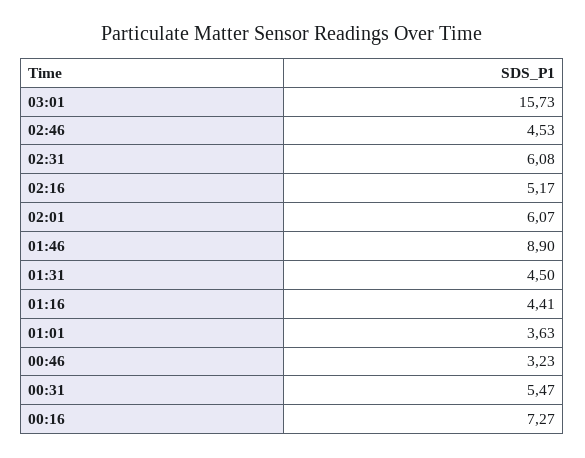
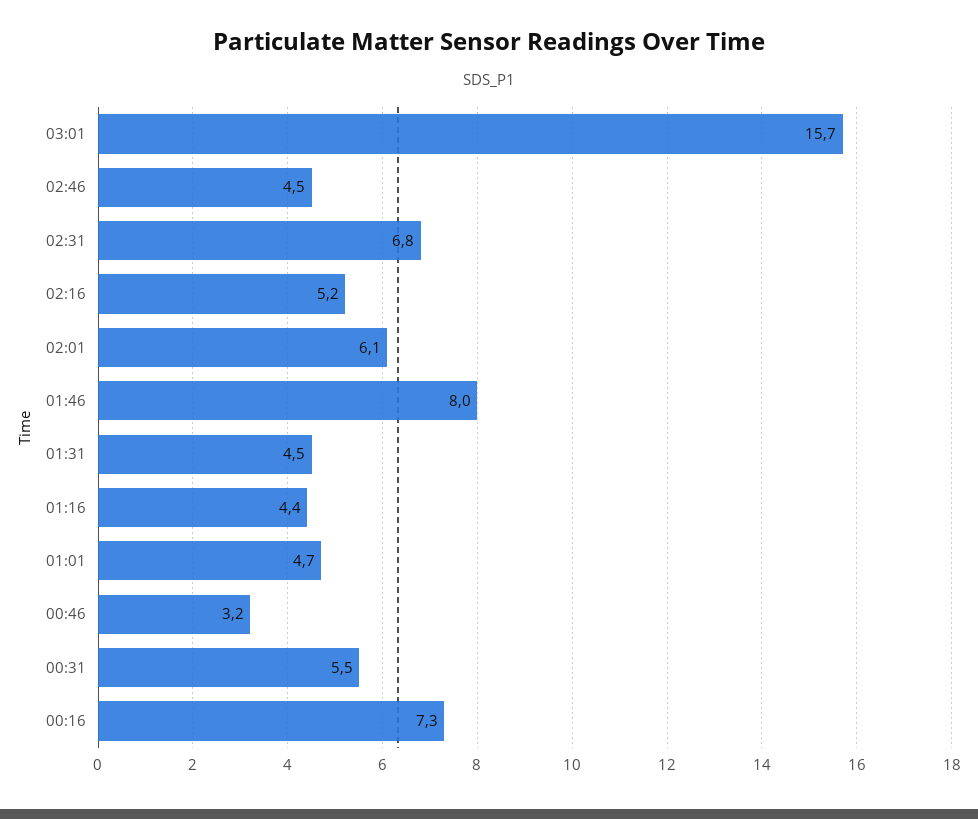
02:31: 6.08 -> 6.8
01:46: 8.9 -> 8
01:01: 3.63 -> 4.7

